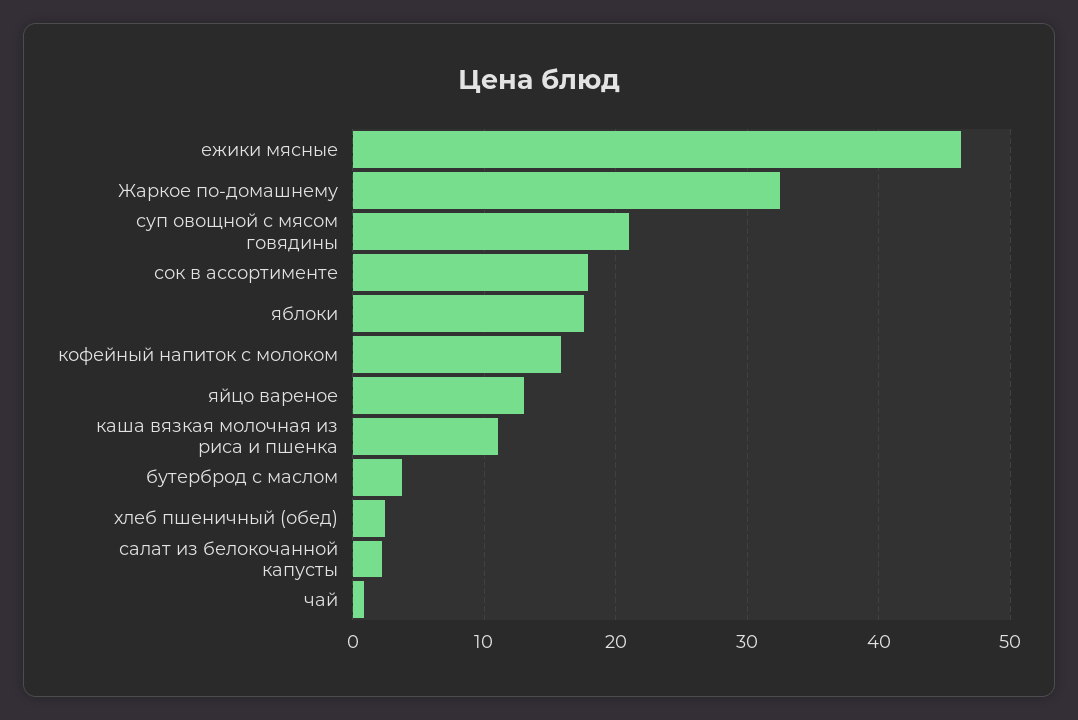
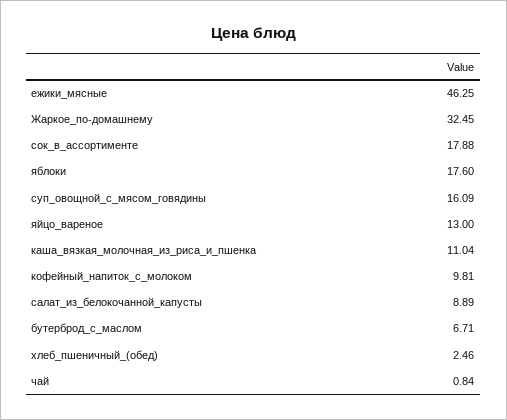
суп овощной с мясом говядины: 21 -> 16.09
кофейный напиток с молоком: 16 -> 9.81
бутерброд с маслом: 4 -> 6.71
салат из белокочанной капусты: 2 -> 8.89

